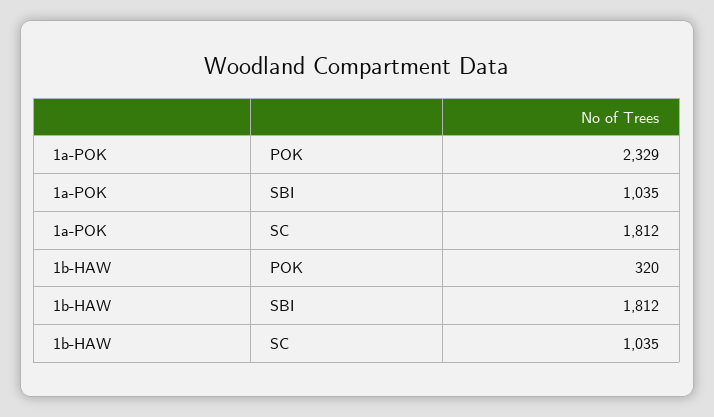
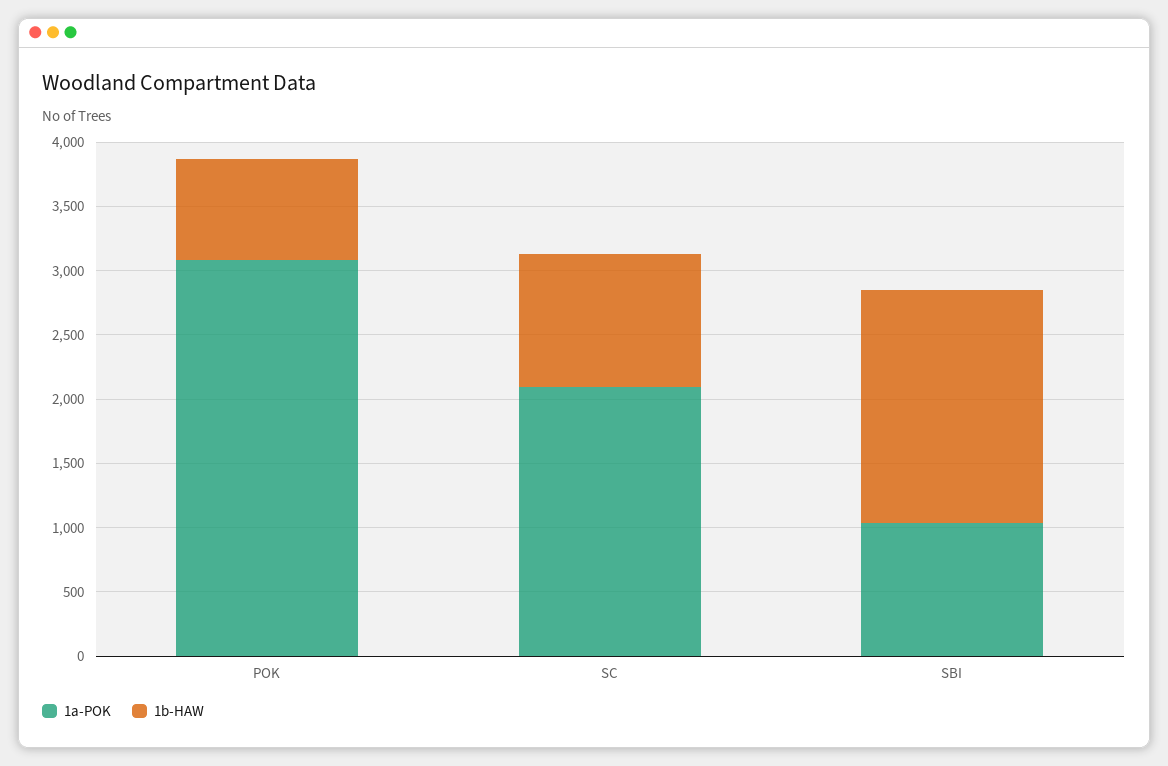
1a-POK, POK: 2329 -> 3100
1a-POK, SC: 1812 -> 2100
1b-HAW, POK: 320 -> 800

